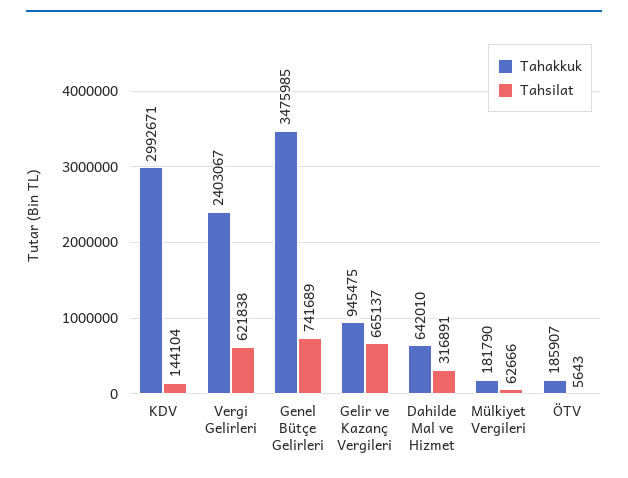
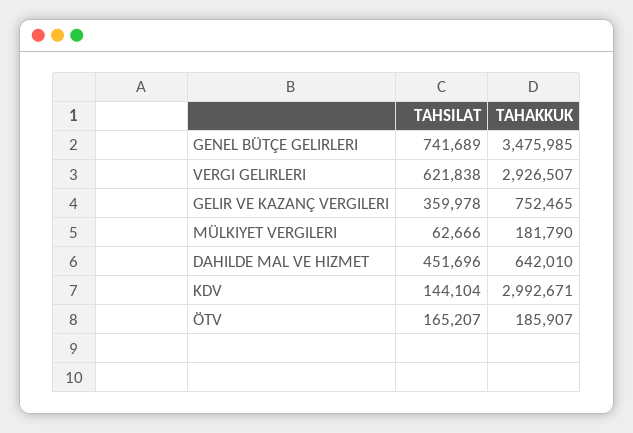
Tahakkuk, Vergi Gelirleri: 2403067 -> 2926507
Tahakkuk, Gelir ve Kazanç Vergileri: 945475 -> 752465
Tahsilat, Gelir ve Kazanç Vergileri: 665137 -> 359978
Tahsilat, Dahilde Mal ve Hizmet: 316891 -> 451696
Tahsilat, ÖTV: 5643 -> 165207

